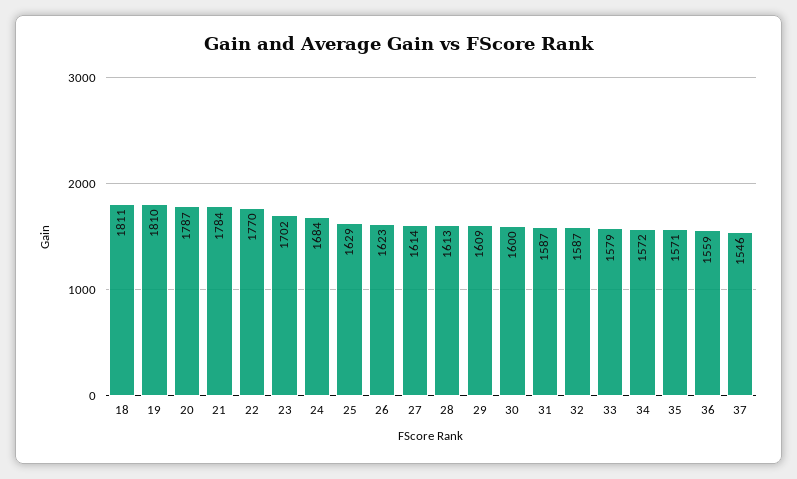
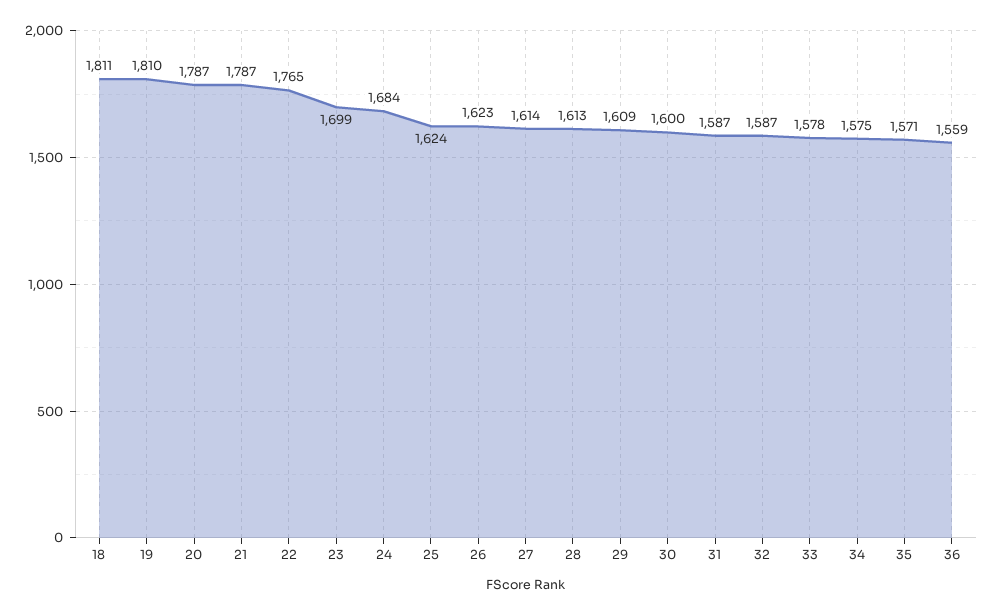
21: 1784 -> 1787
22: 1770 -> 1765
23: 1702 -> 1699
25: 1629 -> 1624
33: 1579 -> 1578
34: 1572 -> 1575
37: 1546 -> none

